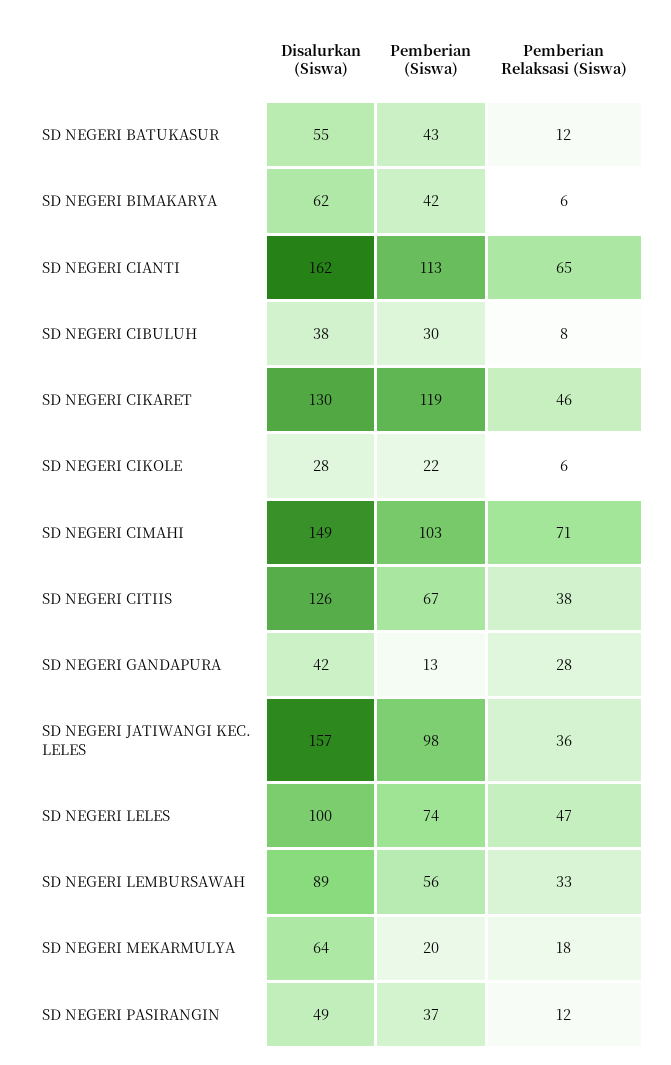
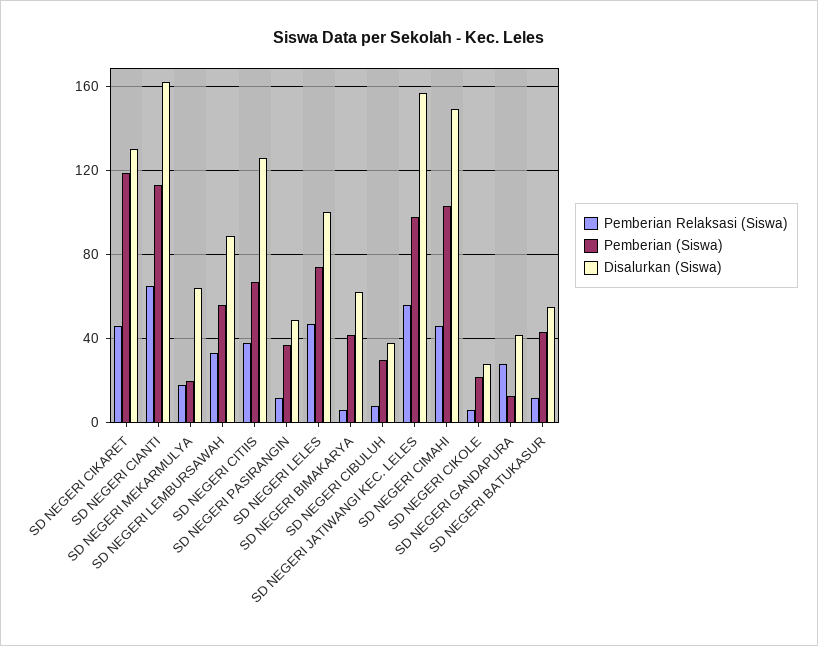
Pemberian Relaksasi (Siswa), SD NEGERI CIMAHI: 71 -> 45
Pemberian Relaksasi (Siswa), SD NEGERI JATIWANGI KEC. LELES: 36 -> 55

